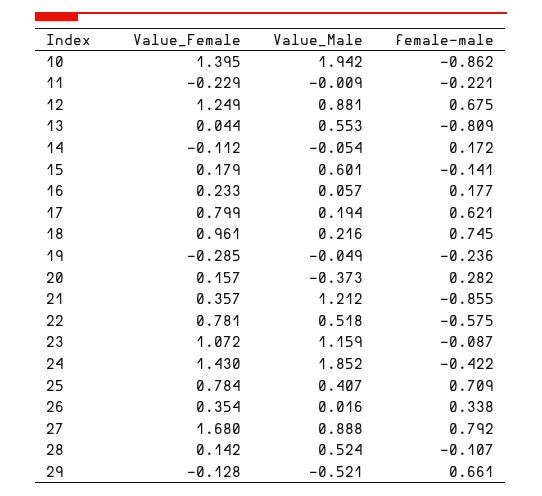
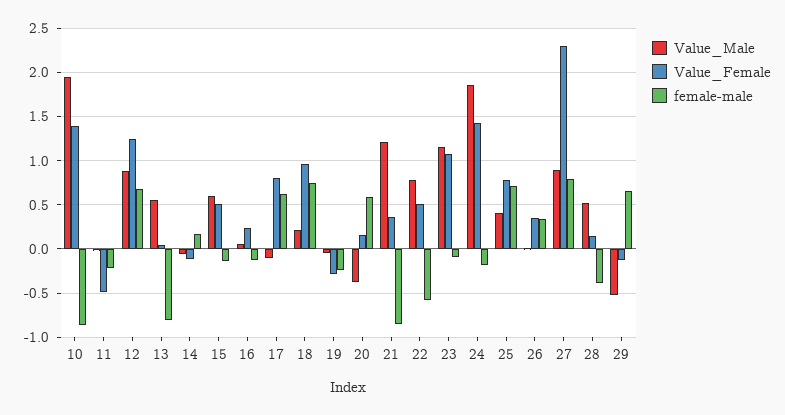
Value_Female, 11: -0.229 -> -0.5
Value_Female, 15: 0.179 -> 0.5
female-male, 16: 0.177 -> -0.1
Value_Male, 17: 0.194 -> -0.1
female-male, 20: 0.282 -> 0.6
Value_Female, 22: 0.781 -> 0.5
Value_Male, 22: 0.518 -> 0.8
female-male, 24: -0.422 -> -0.2
Value_Female, 27: 1.68 -> 2.3
female-male, 28: -0.107 -> -0.4

